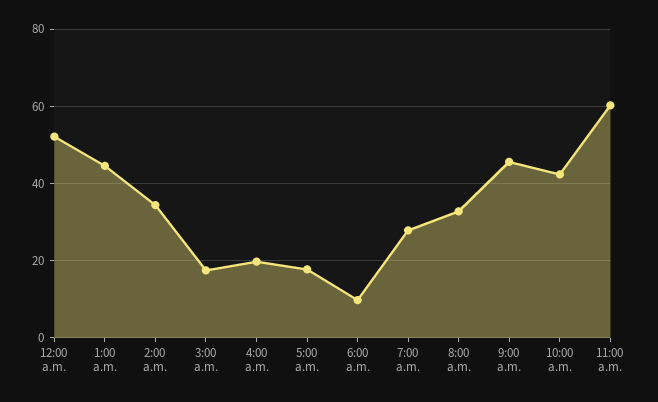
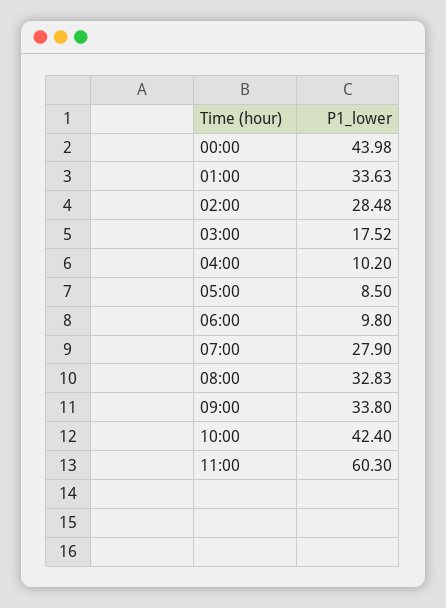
12:00 a.m.: 52 -> 43.98
1:00 a.m.: 44 -> 33.63
2:00 a.m.: 34 -> 28.48
4:00 a.m.: 20 -> 10.2
5:00 a.m.: 18 -> 8.5
9:00 a.m.: 46 -> 33.8

